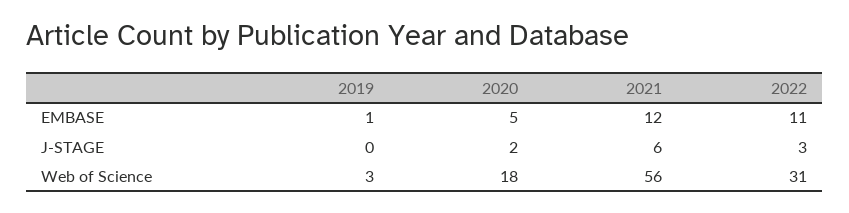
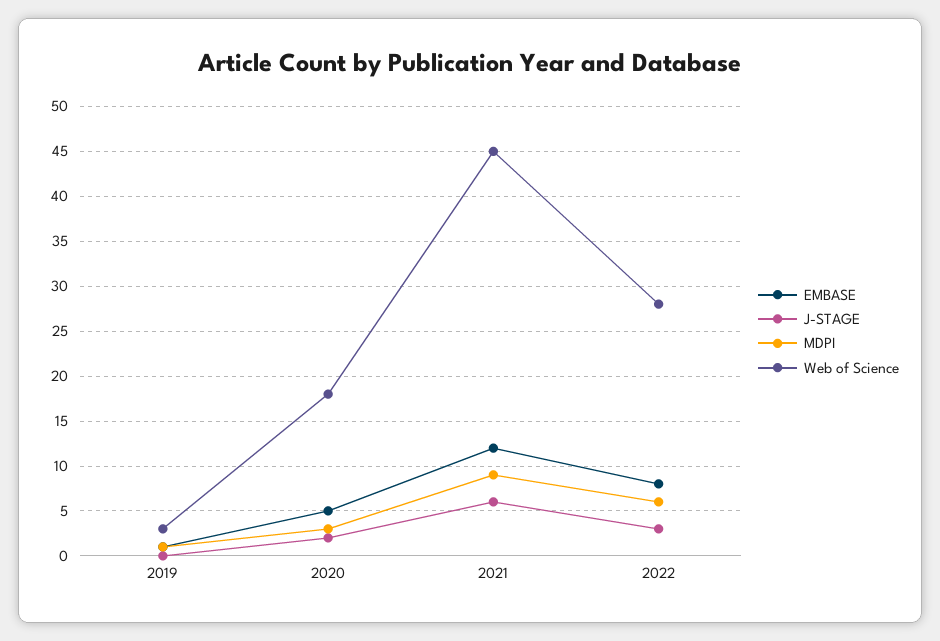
EMBASE, 2022: 11 -> 8
Web of Science, 2021: 56 -> 45
Web of Science, 2022: 31 -> 28
MDPI, 2019: none -> 1
MDPI, 2020: none -> 3
MDPI, 2021: none -> 9
MDPI, 2022: none -> 6

